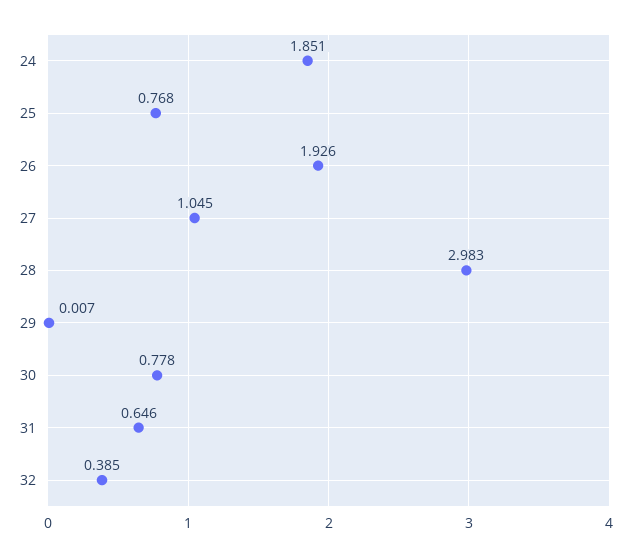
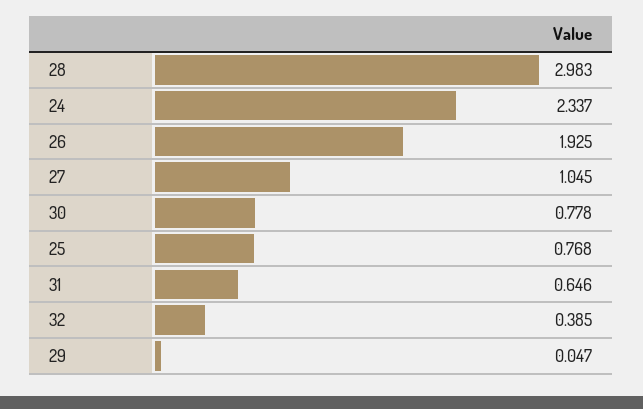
24: 1.851 -> 2.337
26: 1.926 -> 1.925
29: 0.007 -> 0.047

